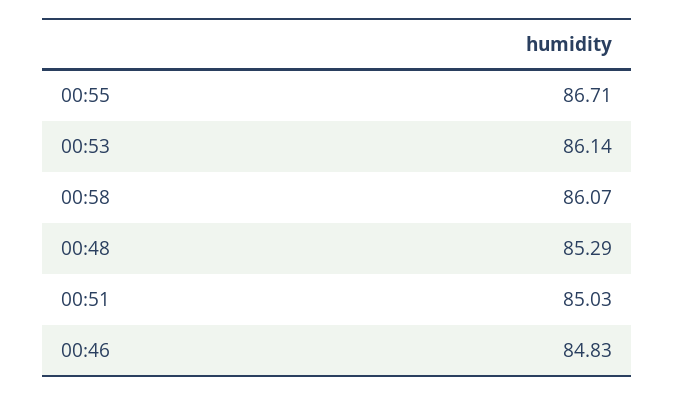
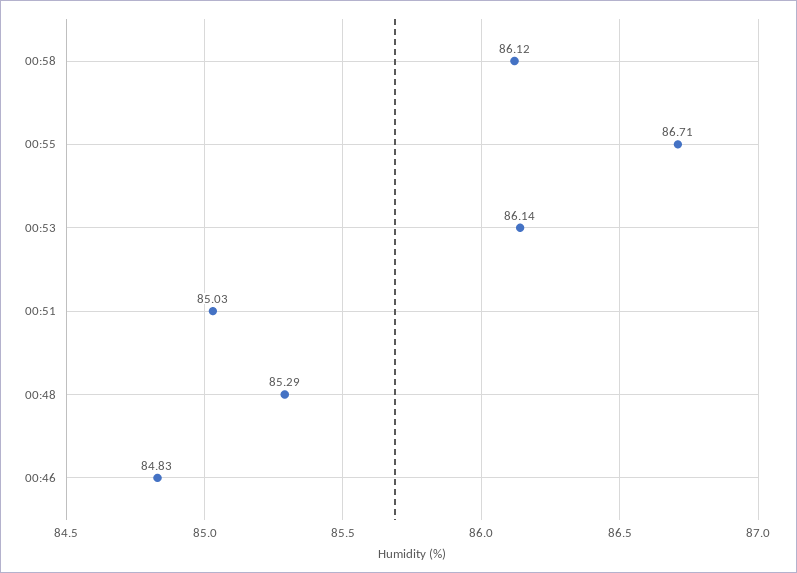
00:58: 86.07 -> 86.12

